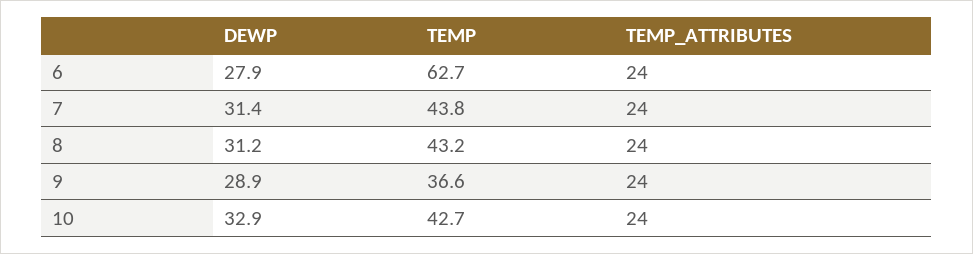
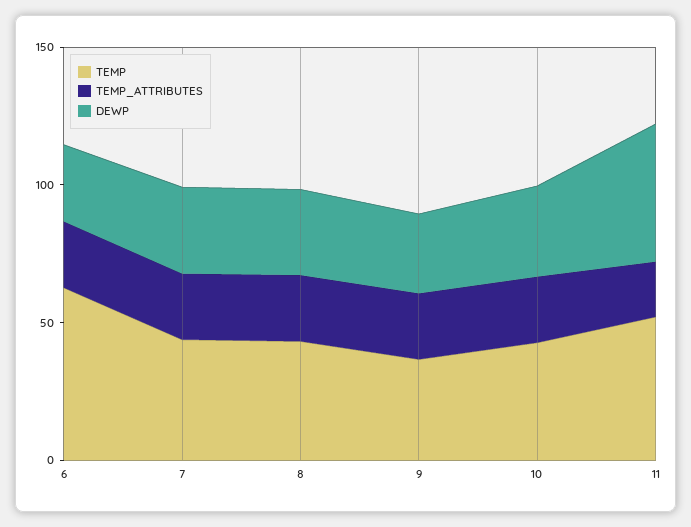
TEMP, 11: none -> 50
TEMP_ATTRIBUTES, 11: none -> 20
DEWP, 11: none -> 50

